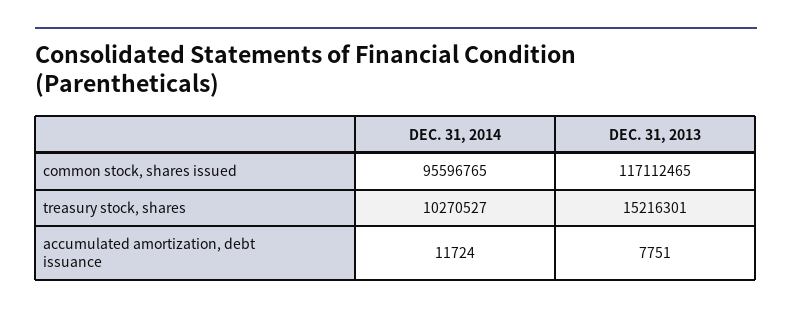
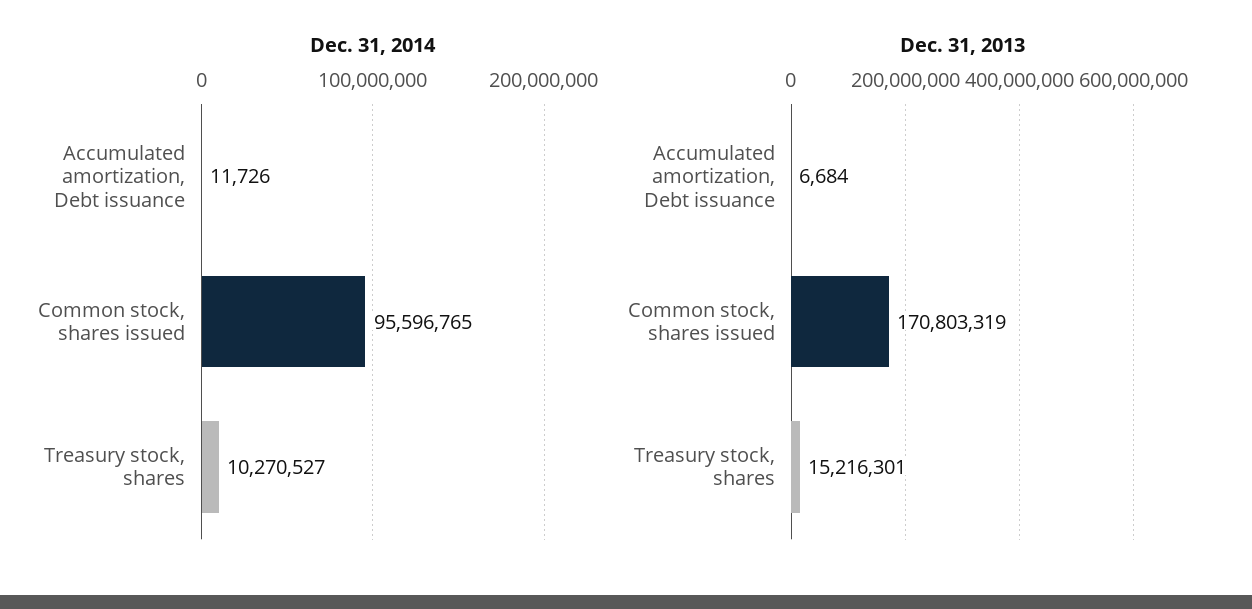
DEC. 31, 2013, common stock, shares issued: 117112465 -> 170803319
DEC. 31, 2014, accumulated amortization, debt issuance: 11724 -> 11726
DEC. 31, 2013, accumulated amortization, debt issuance: 7751 -> 6684

